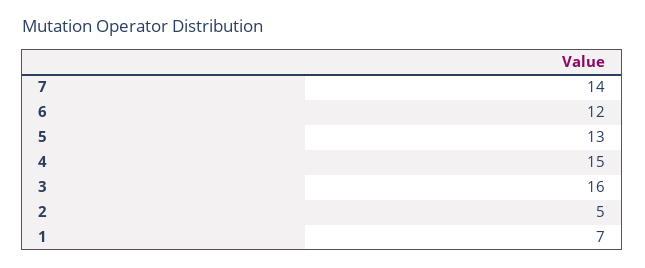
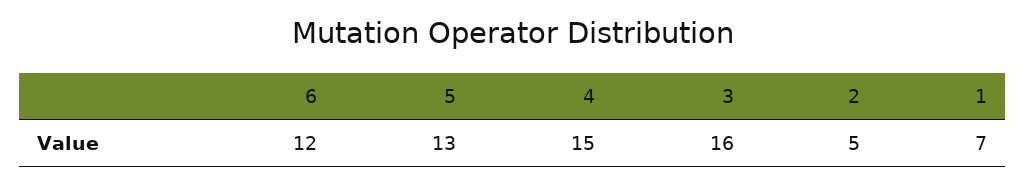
7: 14 -> none

